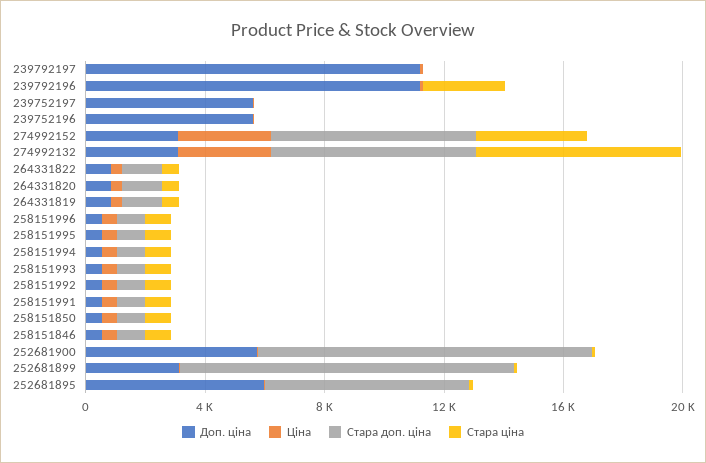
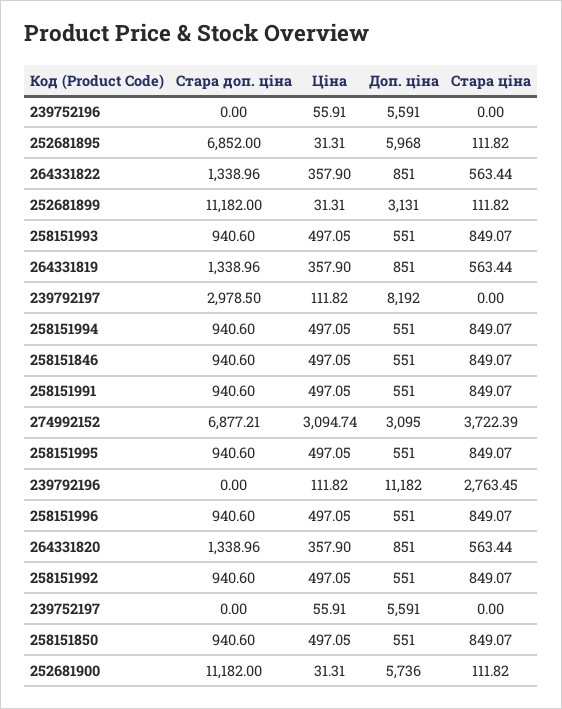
Доп. ціна, 239792197: 11000 -> 8192
Стара доп. ціна, 239792197: 0 -> 2978.5
Доп. ціна, 274992132: 3000 -> none
Ціна, 274992132: 3000 -> none
Стара доп. ціна, 274992132: 7000 -> none
Стара ціна, 274992132: 7000 -> none

